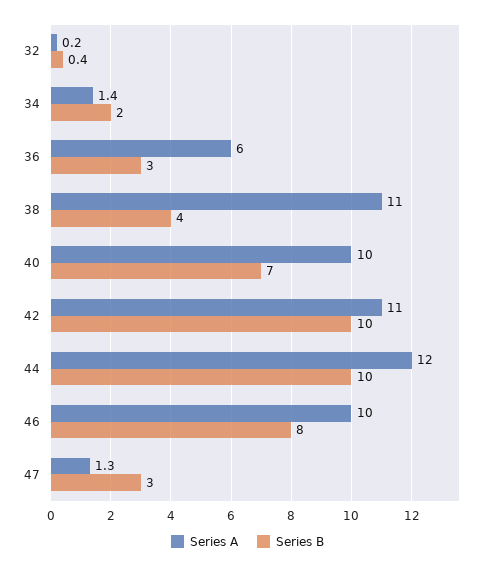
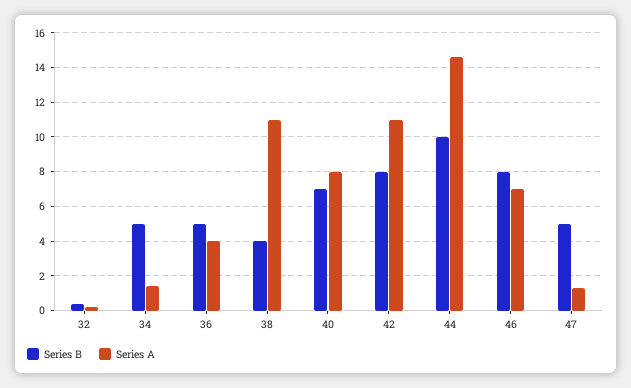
Series B, 34: 2 -> 5
Series A, 36: 6 -> 4
Series B, 36: 3 -> 5
Series A, 40: 10 -> 8
Series B, 42: 10 -> 8
Series A, 44: 12 -> 14.5
Series A, 46: 10 -> 7
Series B, 47: 3 -> 5

